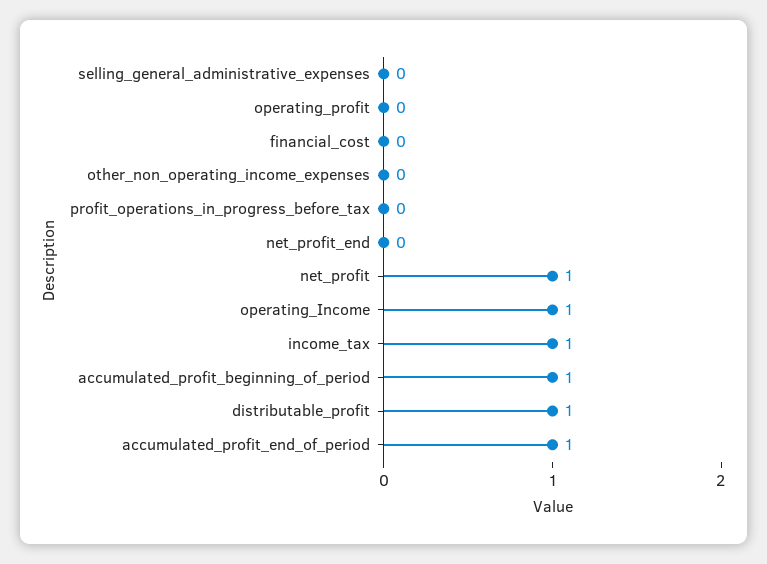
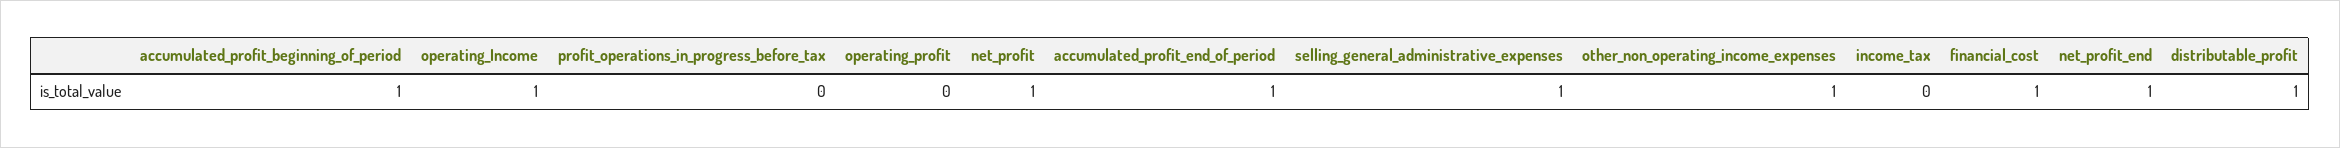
selling_general_administrative_expenses: 0 -> 1
financial_cost: 0 -> 1
other_non_operating_income_expenses: 0 -> 1
net_profit_end: 0 -> 1
income_tax: 1 -> 0

